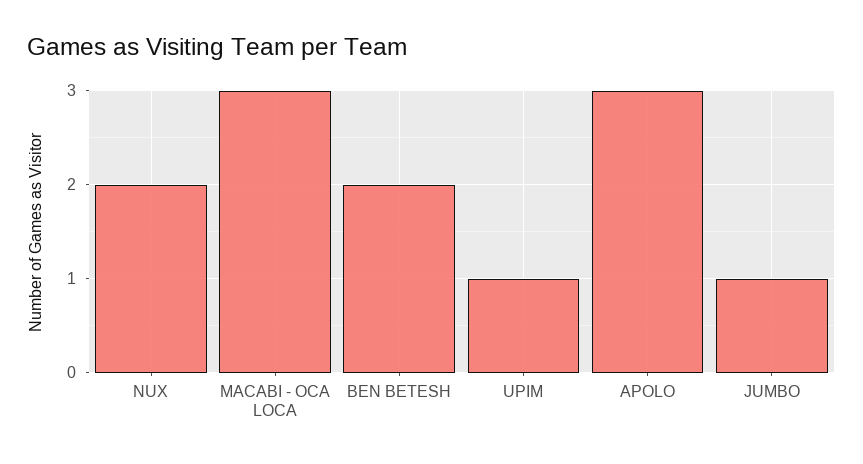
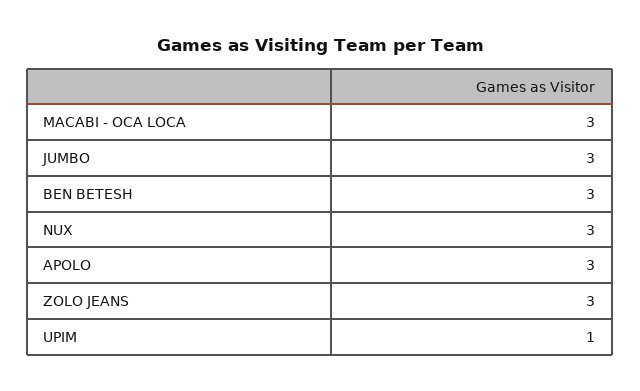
NUX: 2 -> 3
BEN BETESH: 2 -> 3
JUMBO: 1 -> 3
ZOLO JEANS: none -> 3

